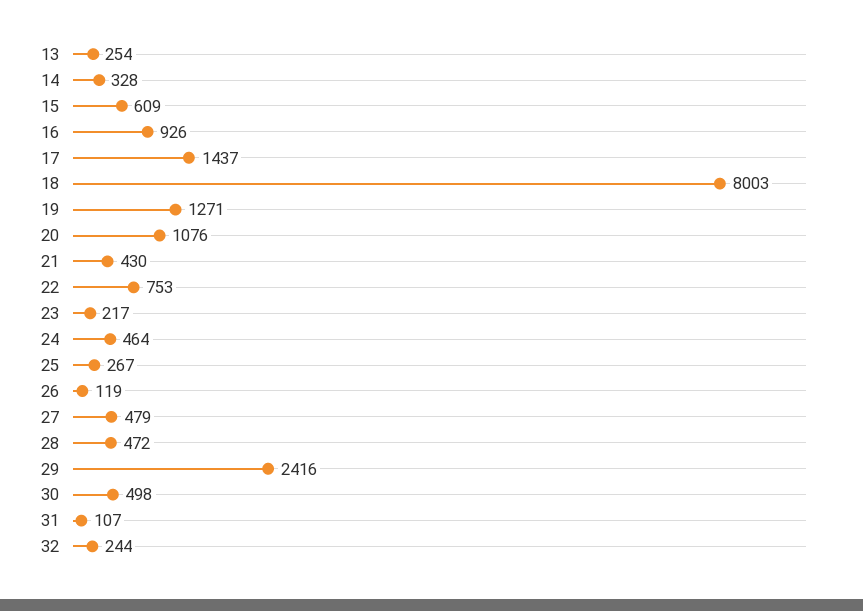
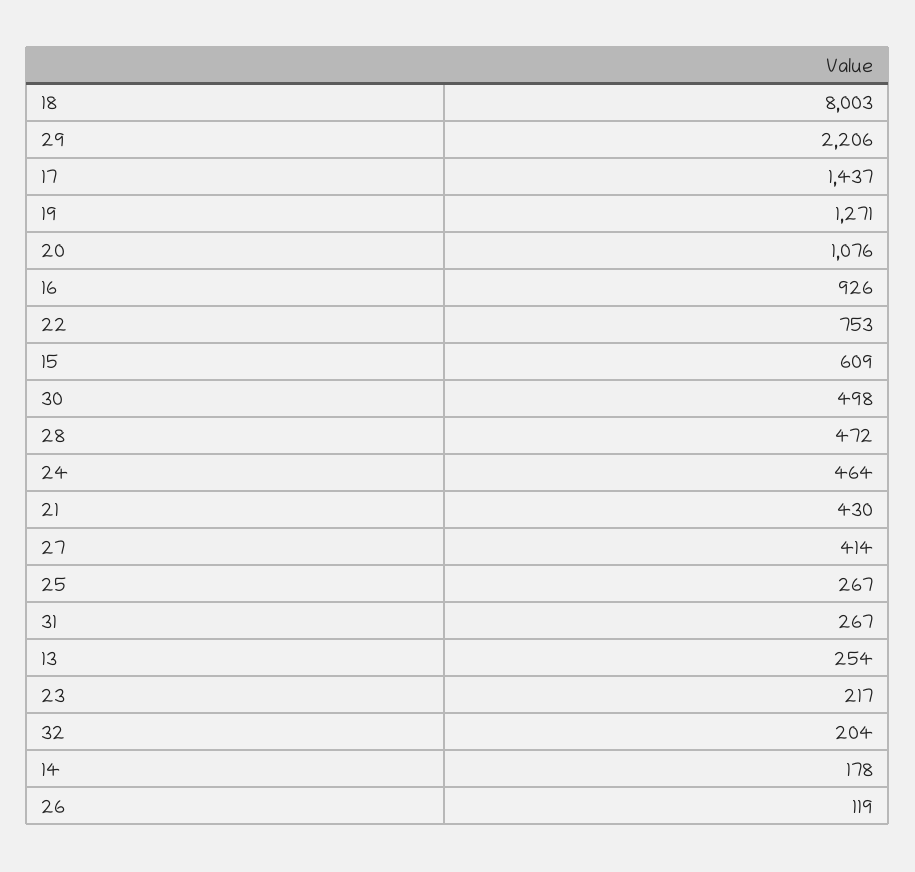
14: 328 -> 178
27: 479 -> 414
29: 2416 -> 2206
31: 107 -> 267
32: 244 -> 204

